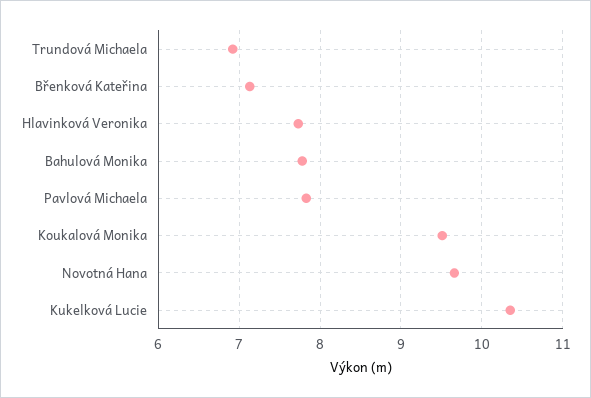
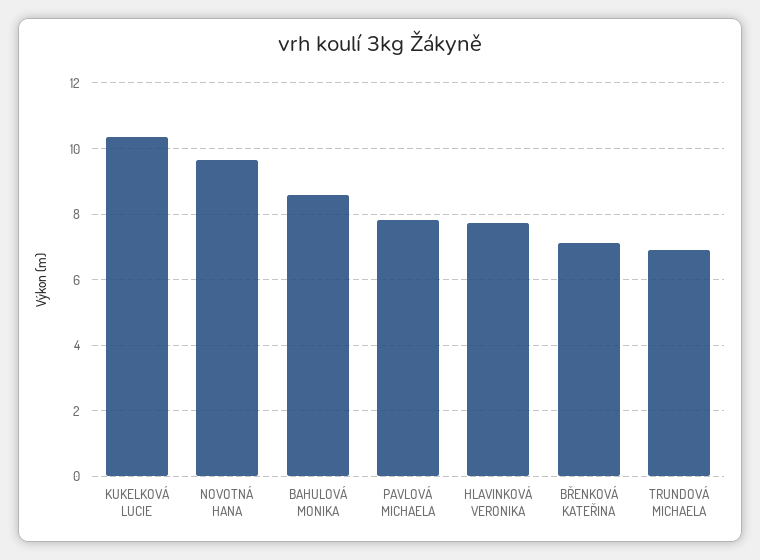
Bahulová Monika: 7.8 -> 8.6
Koukalová Monika: 9.5 -> none

